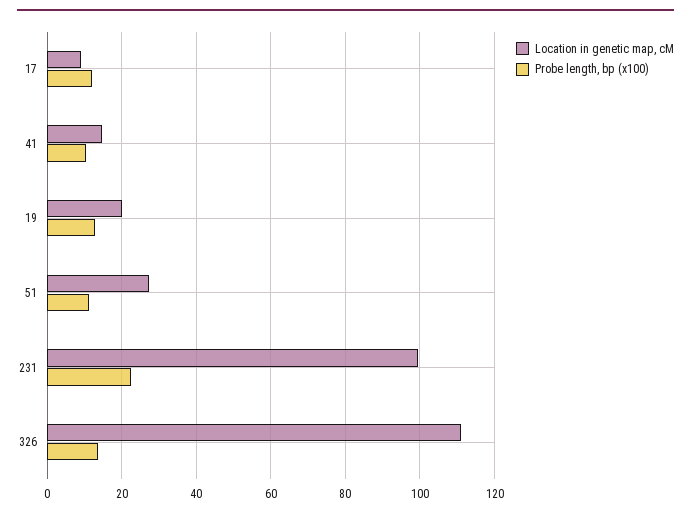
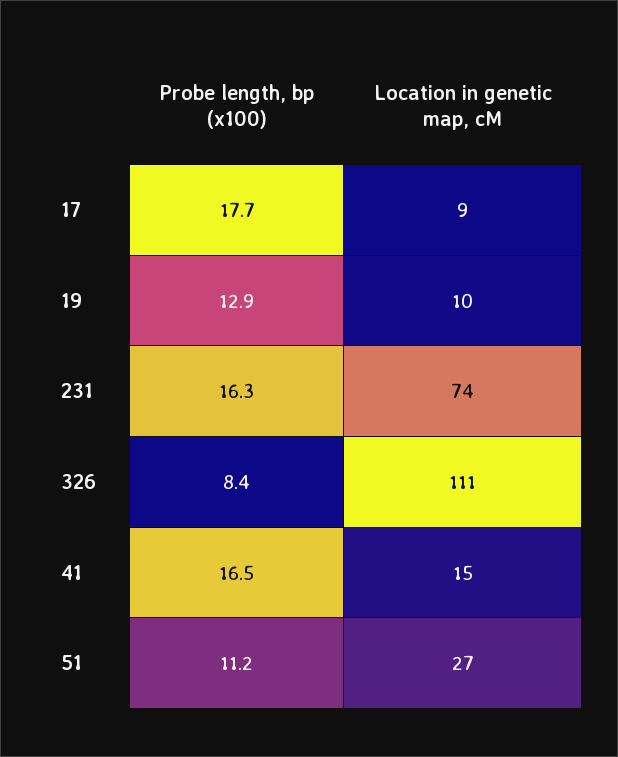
Probe length, bp (x100), 17: 12 -> 17.7
Probe length, bp (x100), 41: 10 -> 16.5
Location in genetic map, cM, 19: 20 -> 10
Location in genetic map, cM, 231: 100 -> 74
Probe length, bp (x100), 231: 22 -> 16.3
Probe length, bp (x100), 326: 14 -> 8.4

